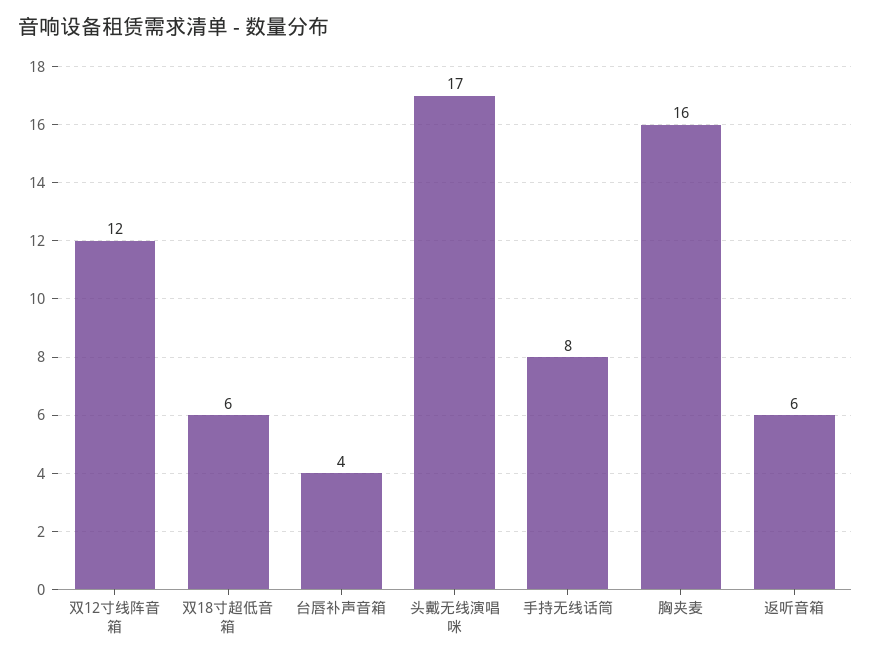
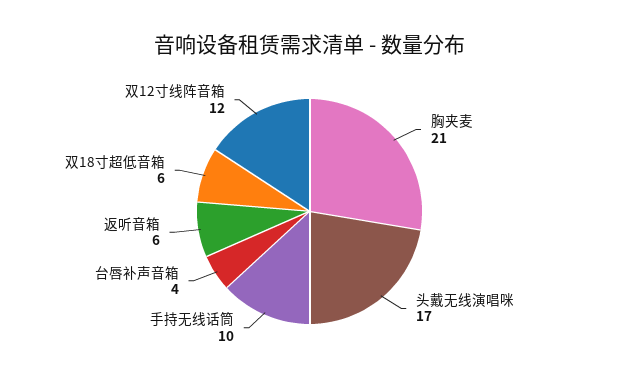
手持无线话筒: 8 -> 10
胸夹麦: 16 -> 21

